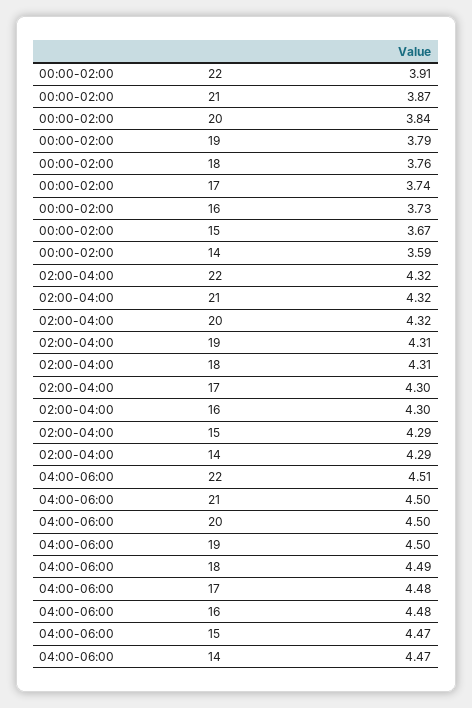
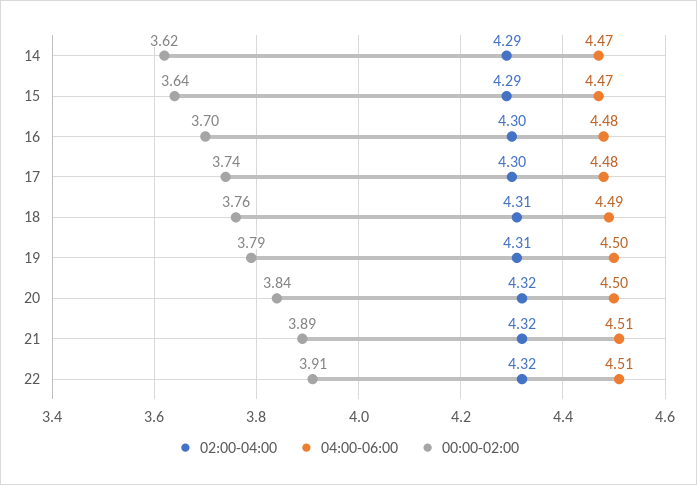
00:00-02:00, 21: 3.87 -> 3.89
00:00-02:00, 16: 3.73 -> 3.7
00:00-02:00, 15: 3.67 -> 3.64
00:00-02:00, 14: 3.59 -> 3.62
04:00-06:00, 21: 4.5 -> 4.51

